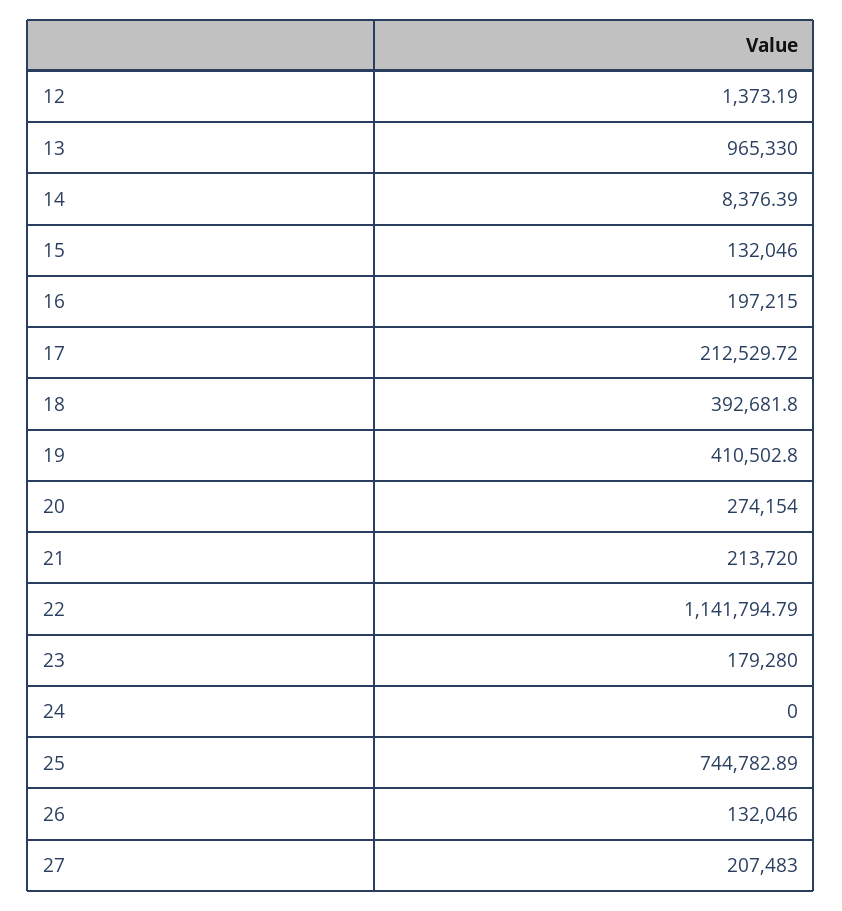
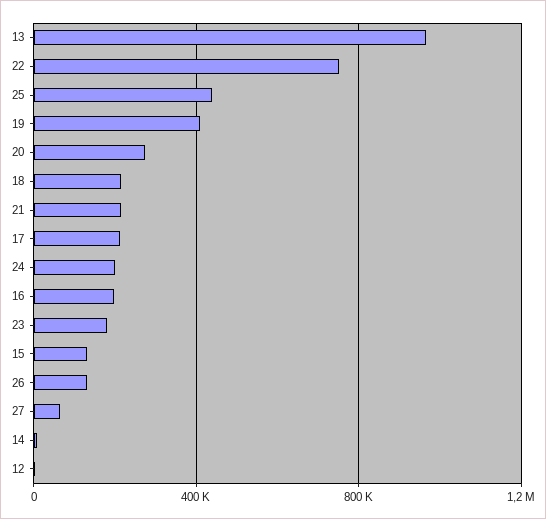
18: 392681.8 -> 200000
22: 1141794.79 -> 750000
24: 0 -> 200000
25: 744782.89 -> 450000
27: 207483 -> 50000

